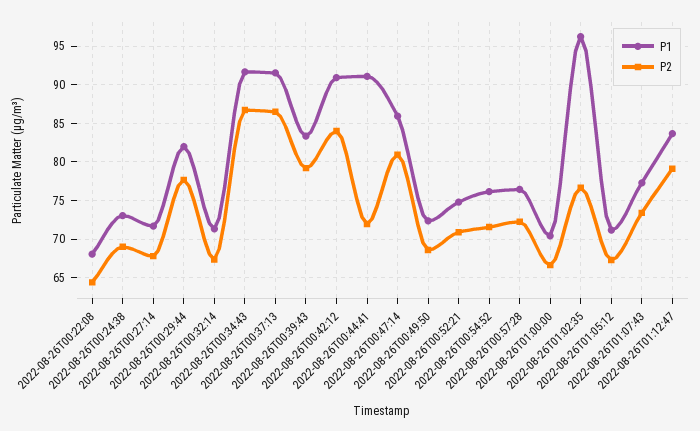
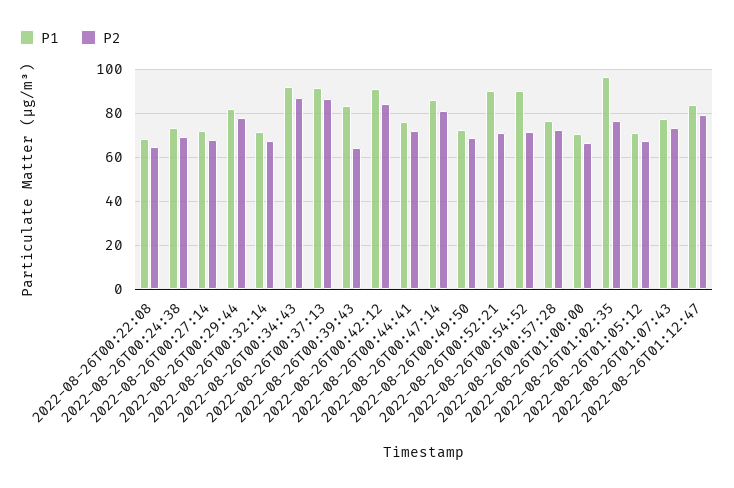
P2, 2022-08-26T00:39:43: 79 -> 65
P1, 2022-08-26T00:44:41: 91 -> 75
P1, 2022-08-26T00:52:21: 75 -> 90
P1, 2022-08-26T00:54:52: 76 -> 90

